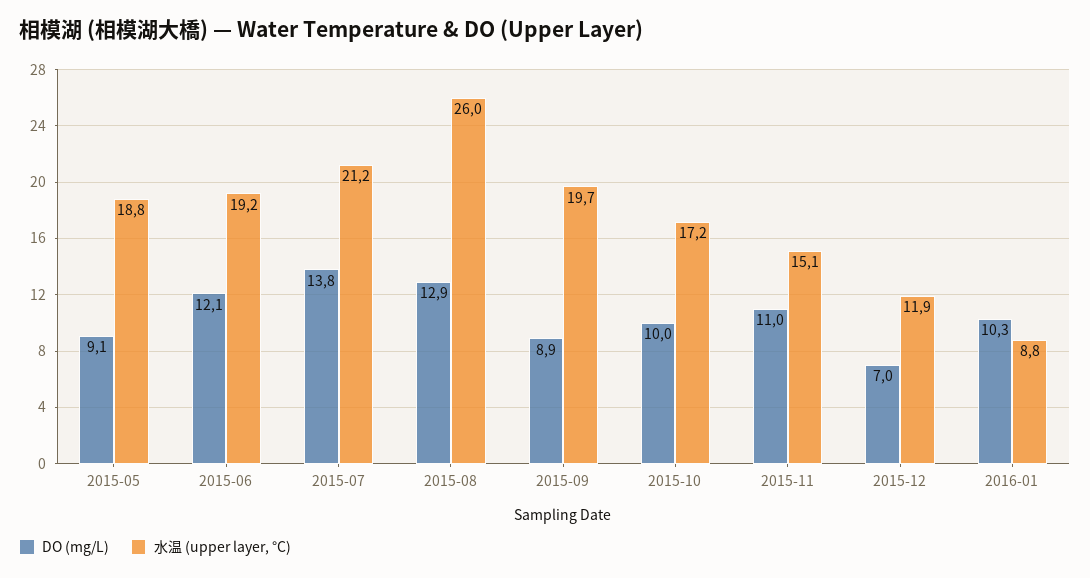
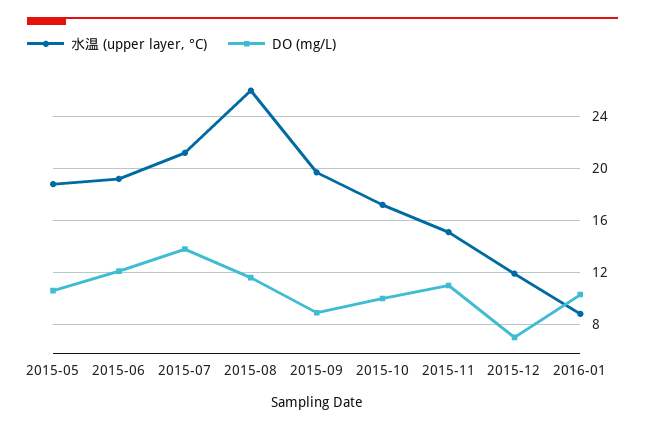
DO (mg/L), 2015-05: 9.1 -> 10.5
DO (mg/L), 2015-08: 12.9 -> 11.5

